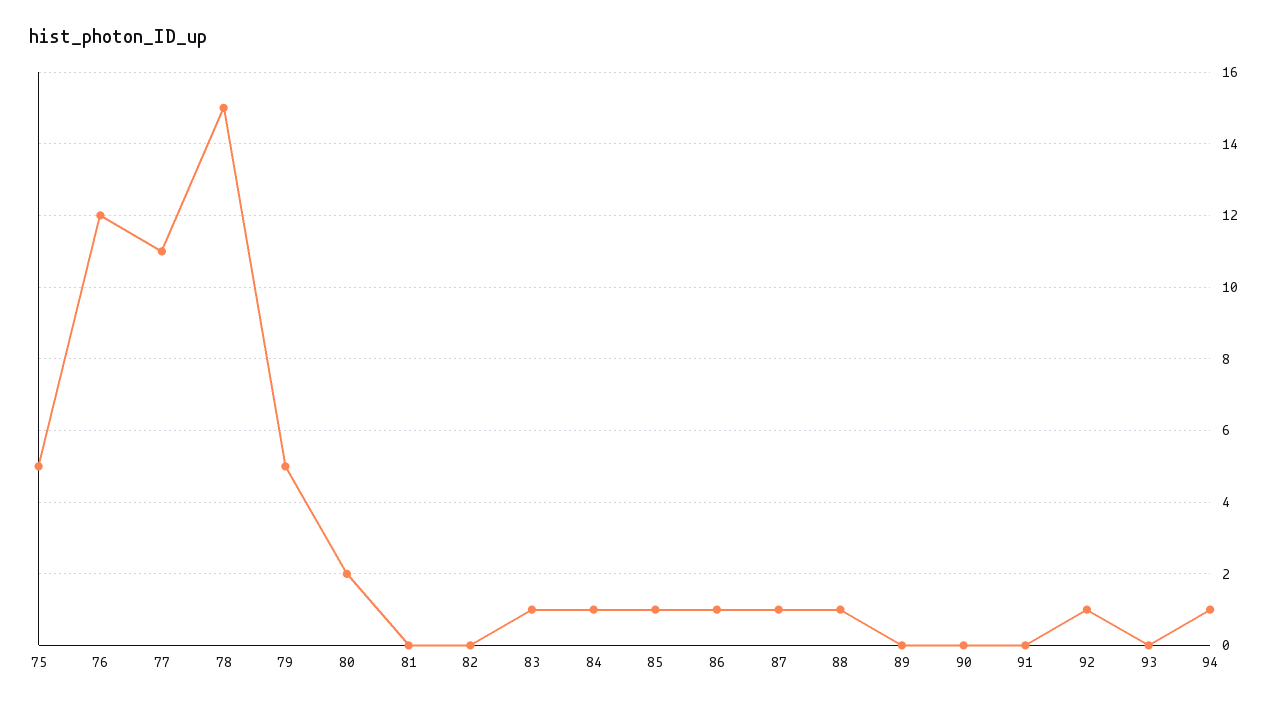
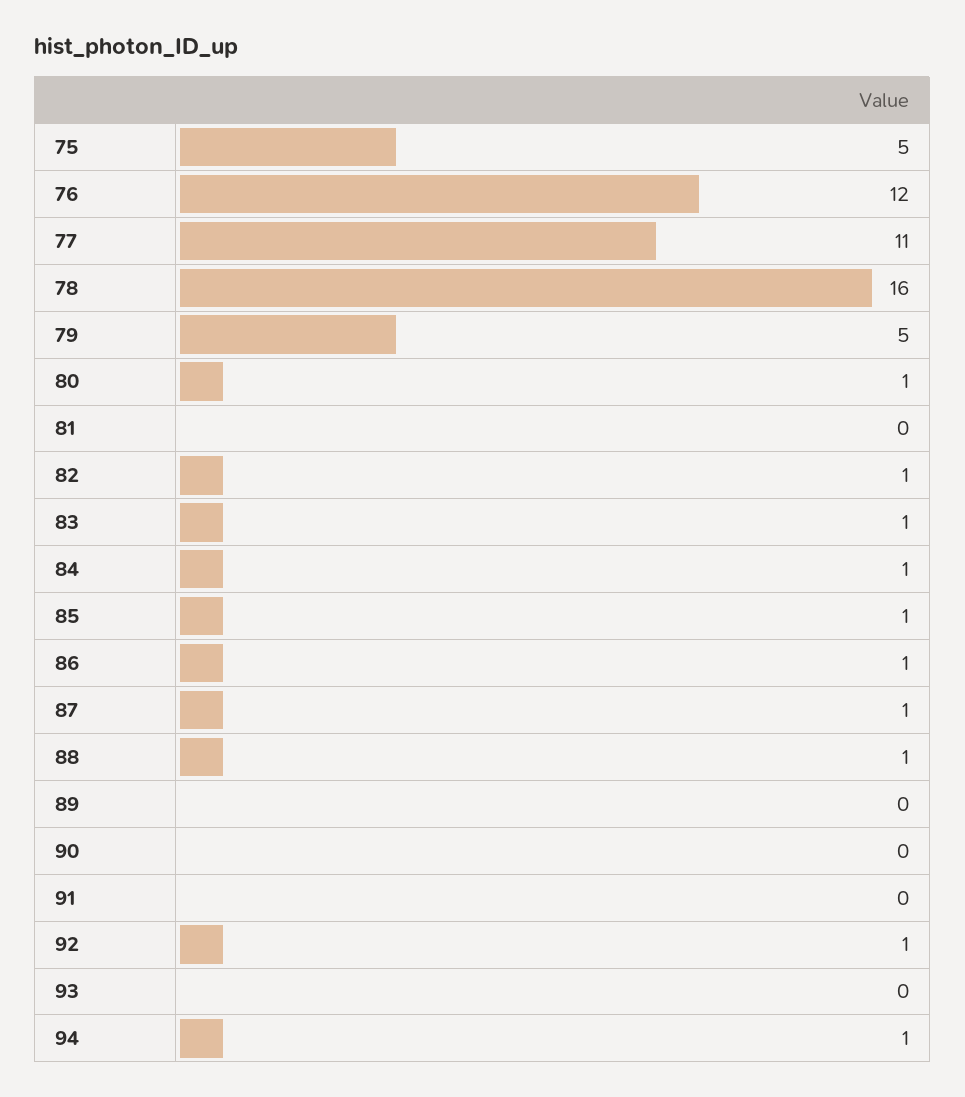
78: 15 -> 16
80: 2 -> 1
82: 0 -> 1

